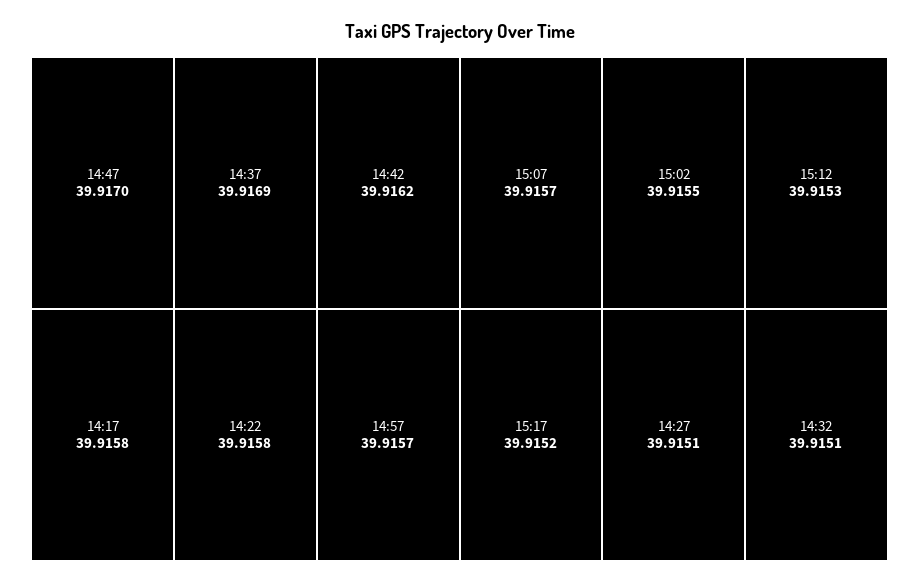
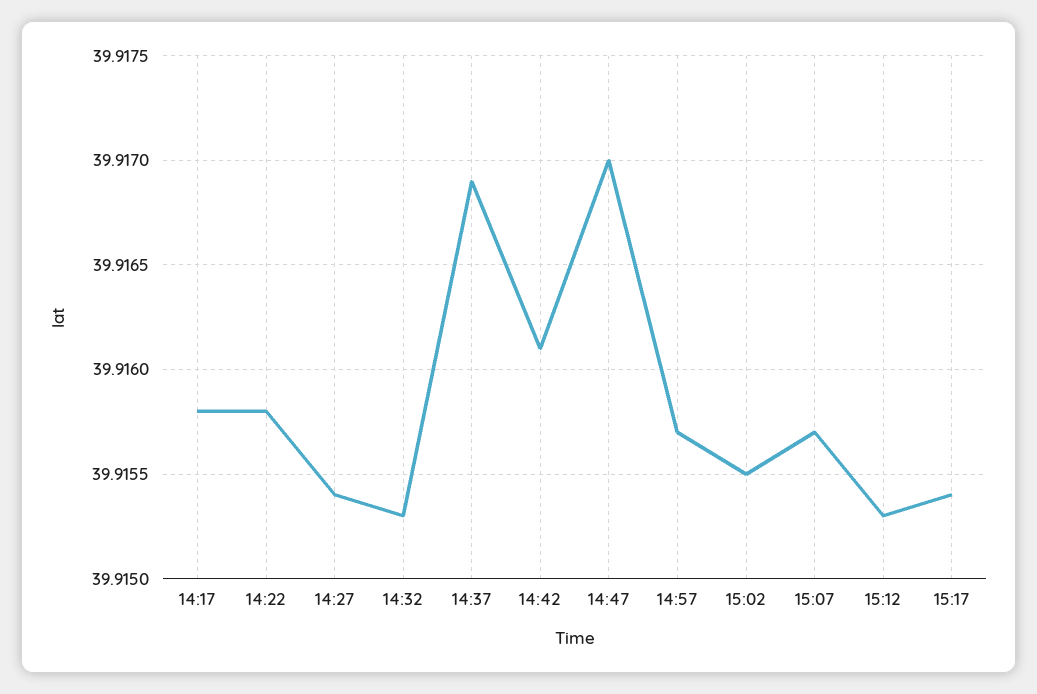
14:42: 39.9162 -> 39.9161
15:17: 39.9152 -> 39.9154
14:27: 39.9151 -> 39.9154
14:32: 39.9151 -> 39.9153

